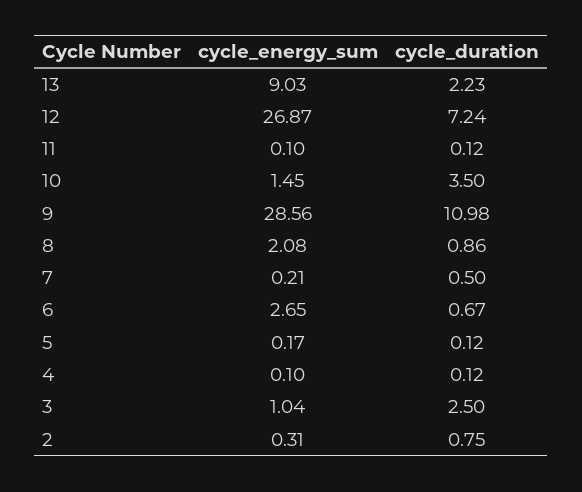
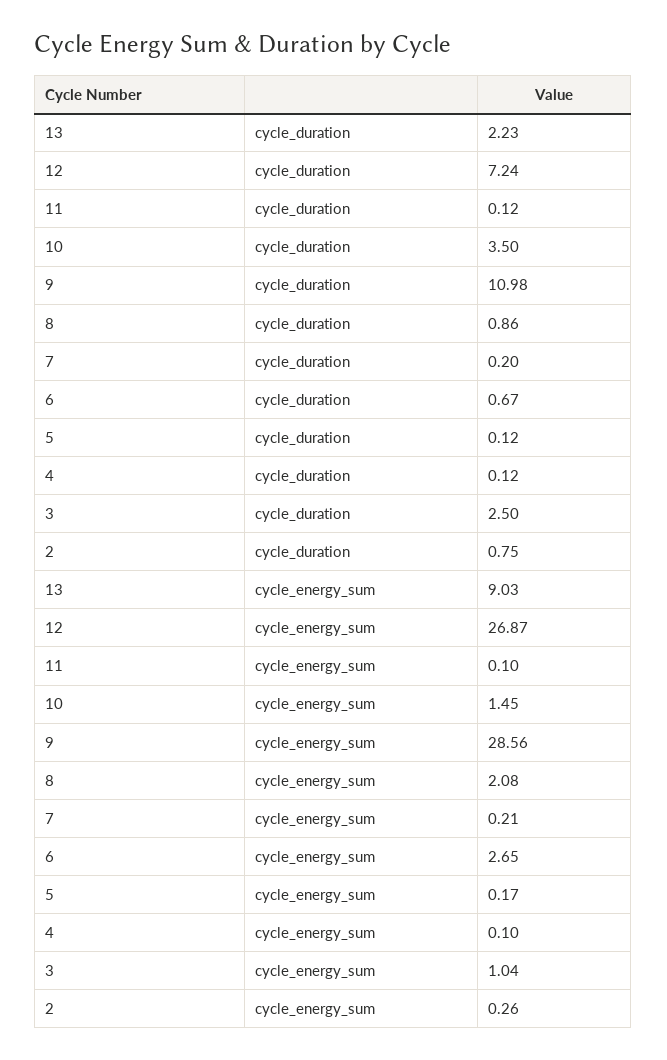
cycle_duration, 7: 0.5 -> 0.2
cycle_energy_sum, 2: 0.31 -> 0.26

